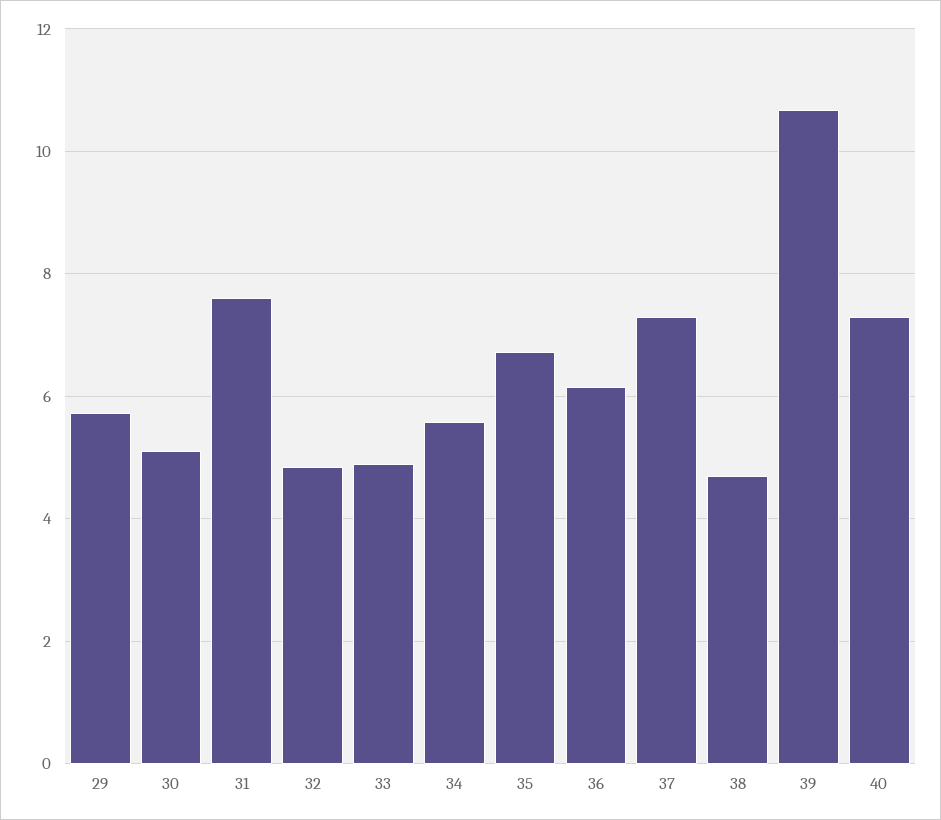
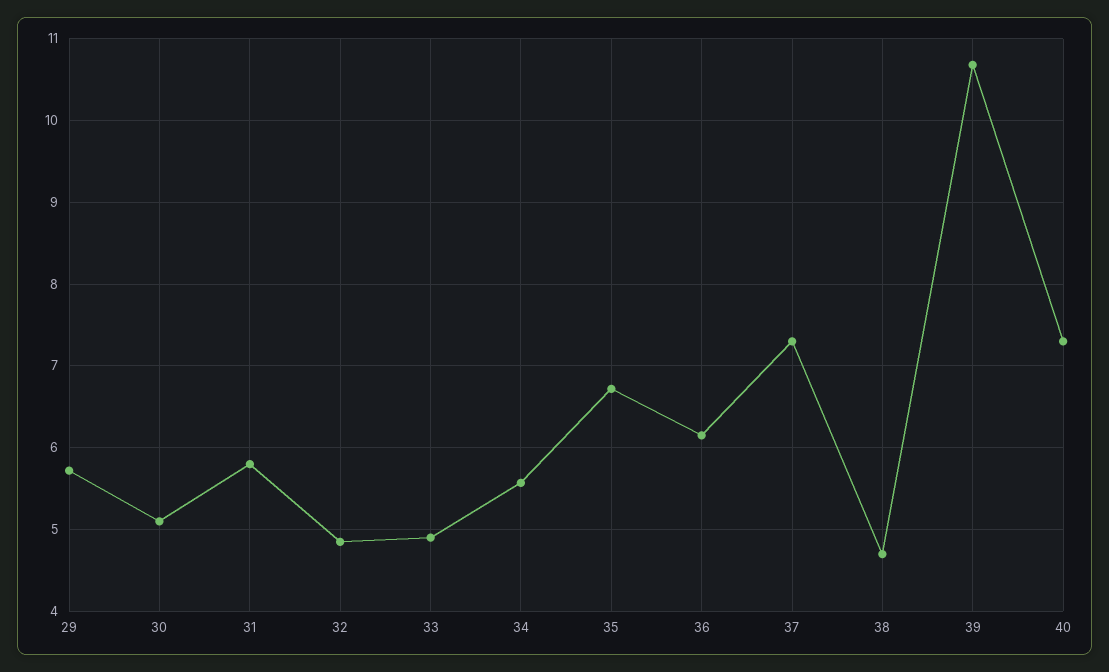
31: 7.6 -> 5.8

